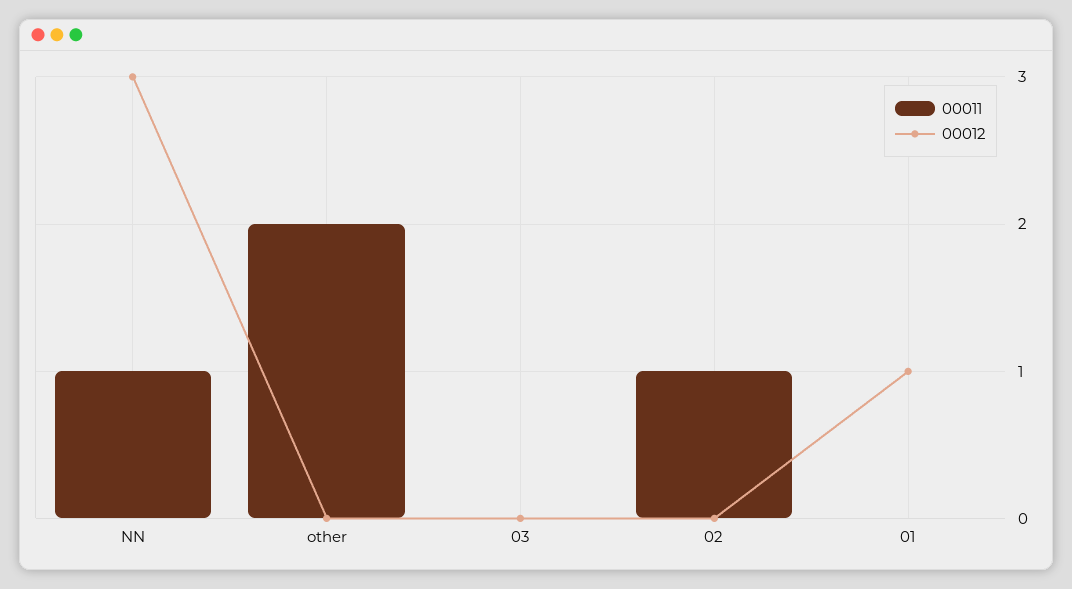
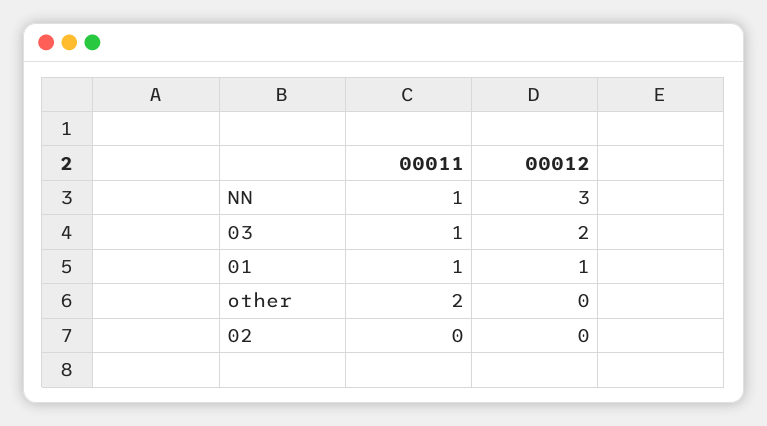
00011, 03: 0 -> 1
00012, 03: 0 -> 2
00011, 02: 1 -> 0
00011, 01: 0 -> 1

